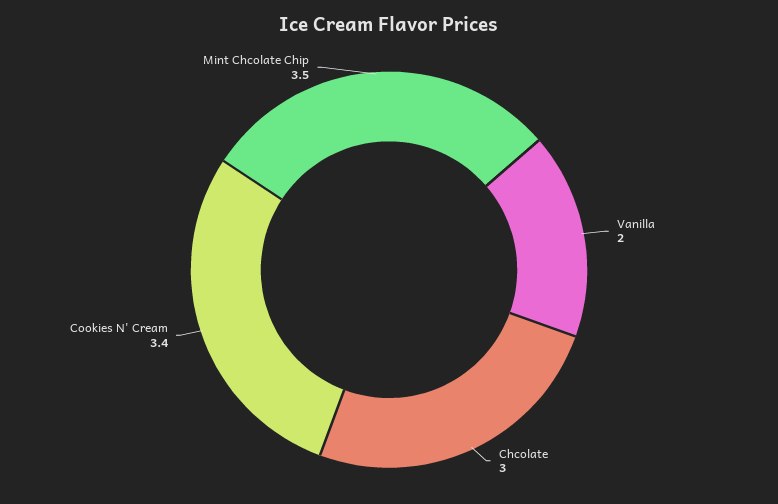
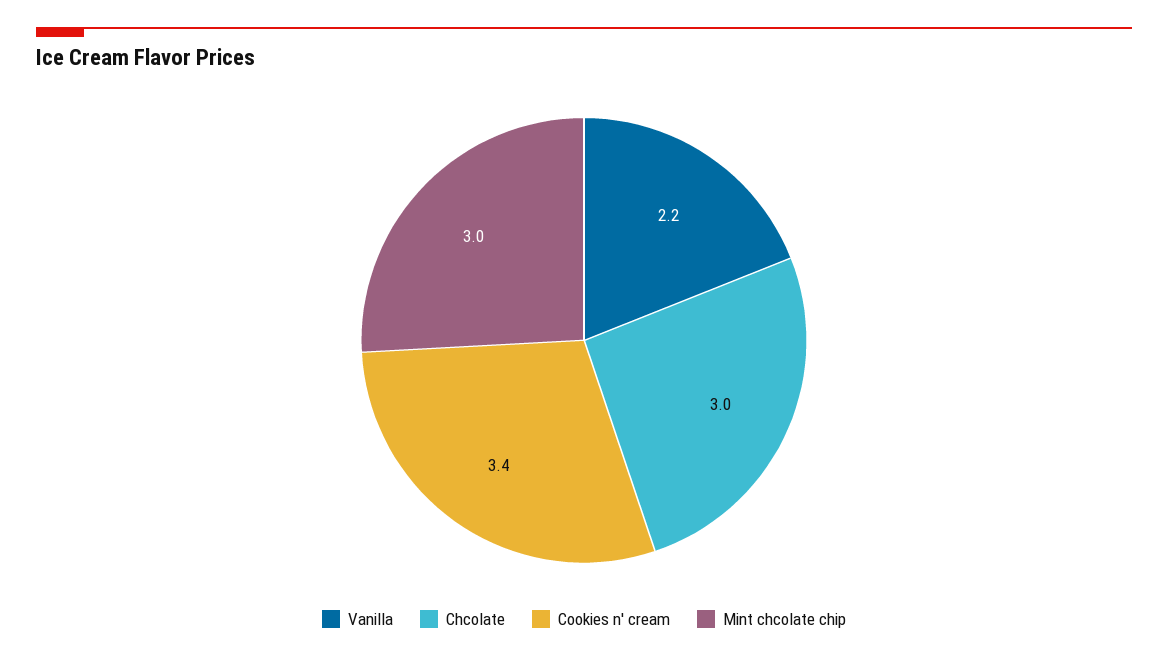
Vanilla: 2 -> 2.2
Mint Chcolate Chip: 3.5 -> 3

